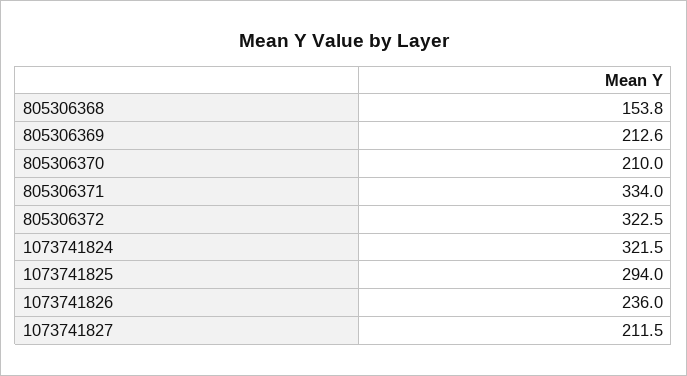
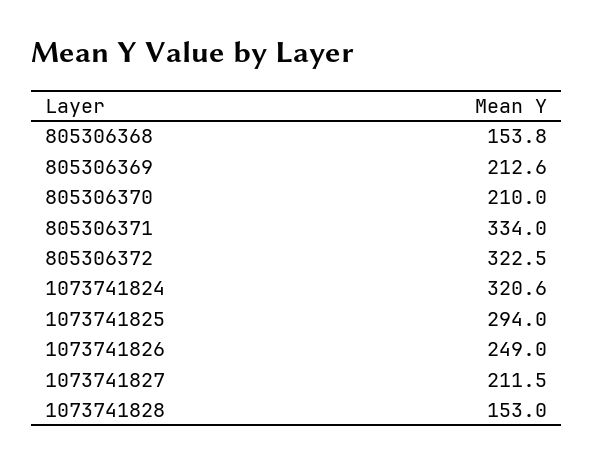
1073741824: 321.5 -> 320.6
1073741826: 236 -> 249
1073741828: none -> 153

